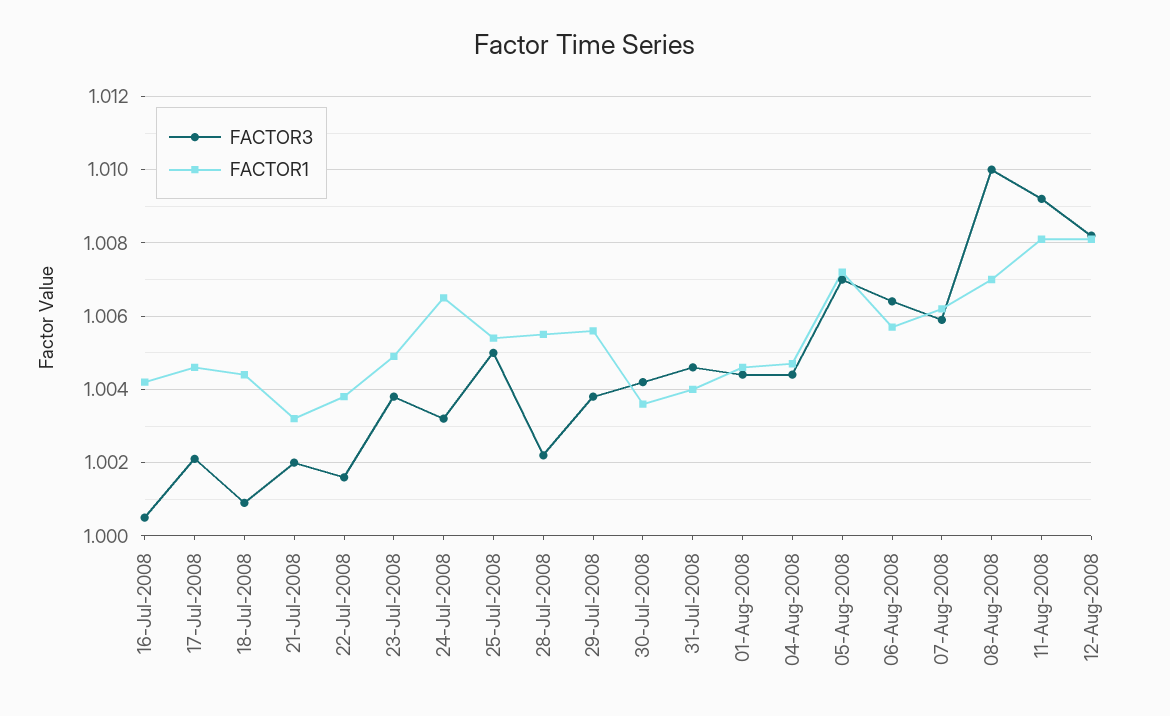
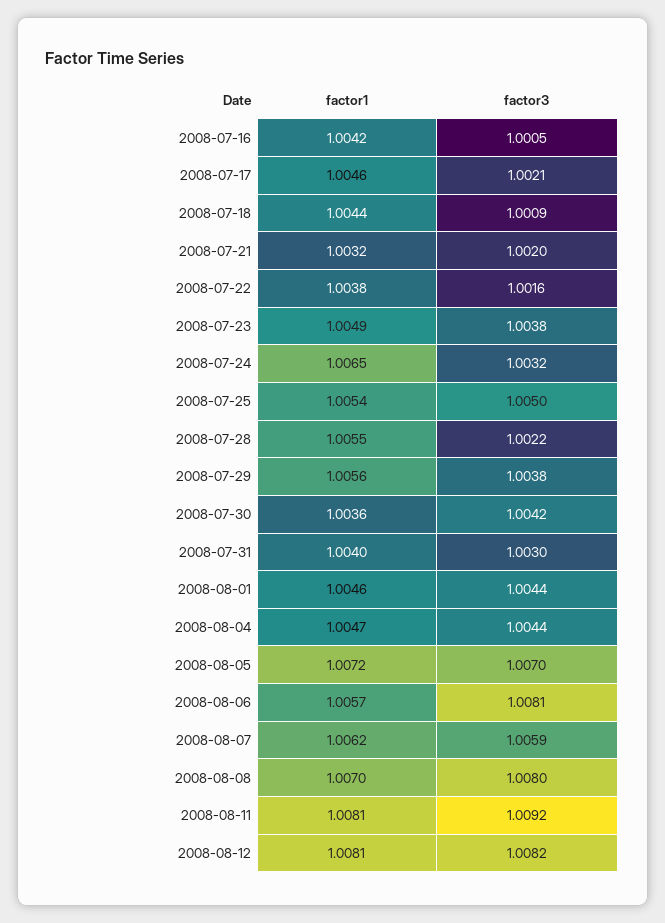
FACTOR3, 31-Jul-2008: 1.0045 -> 1.003
FACTOR3, 06-Aug-2008: 1.0065 -> 1.0081
FACTOR3, 08-Aug-2008: 1.01 -> 1.008

